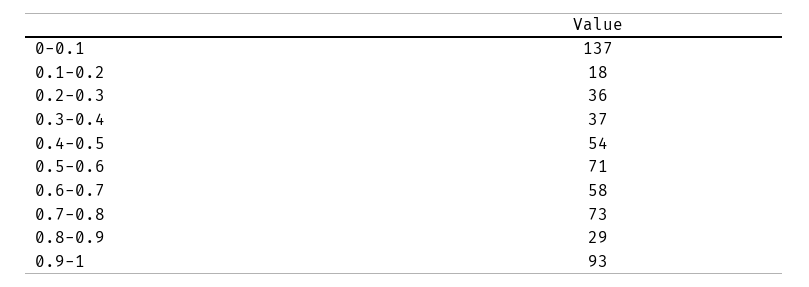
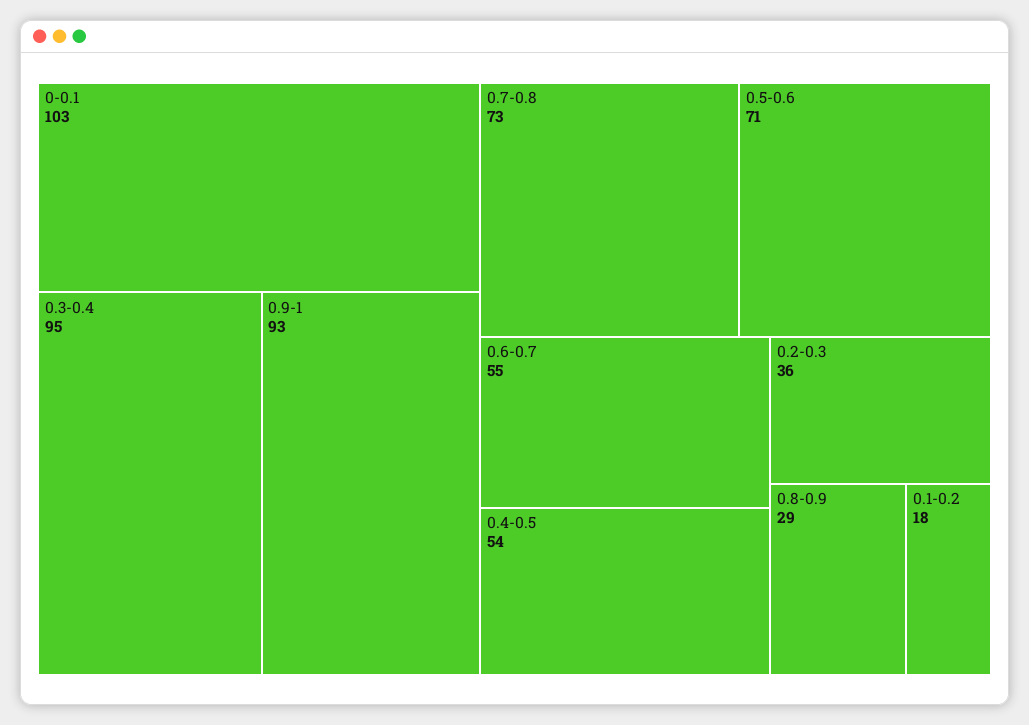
0-0.1: 137 -> 103
0.3-0.4: 37 -> 95
0.6-0.7: 58 -> 55

